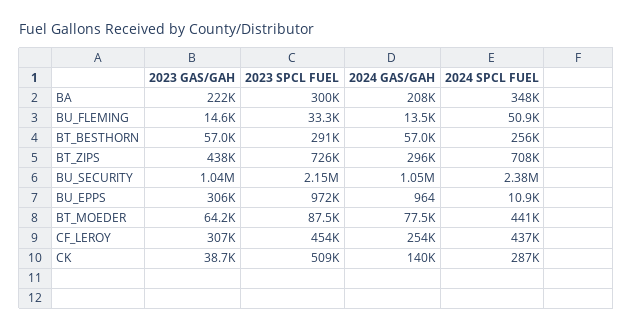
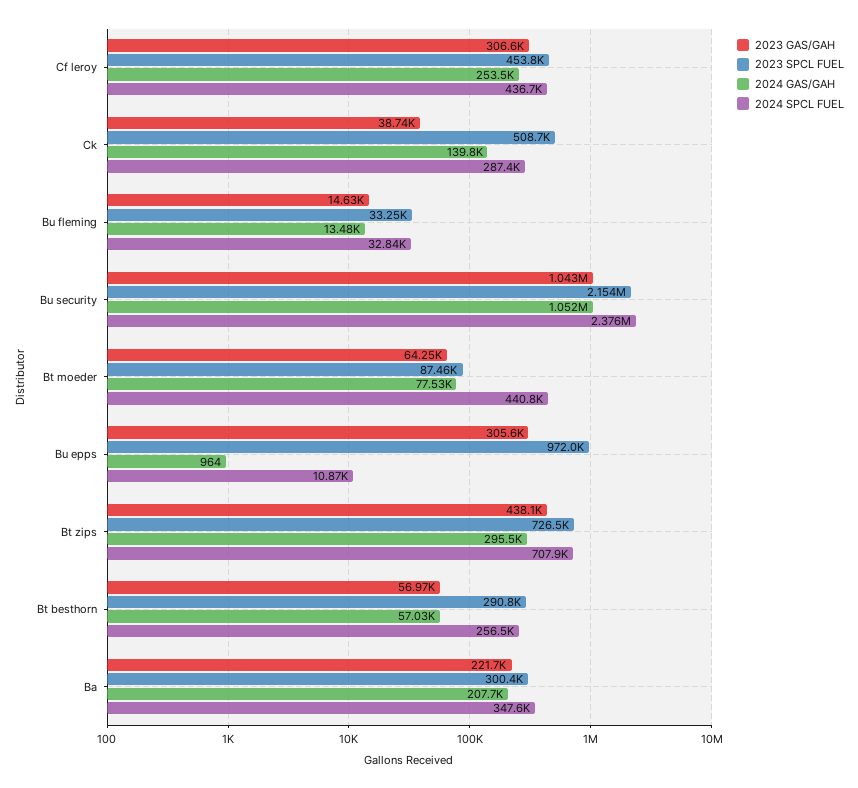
2024 SPCL FUEL, BU_FLEMING: 50900 -> 32840

